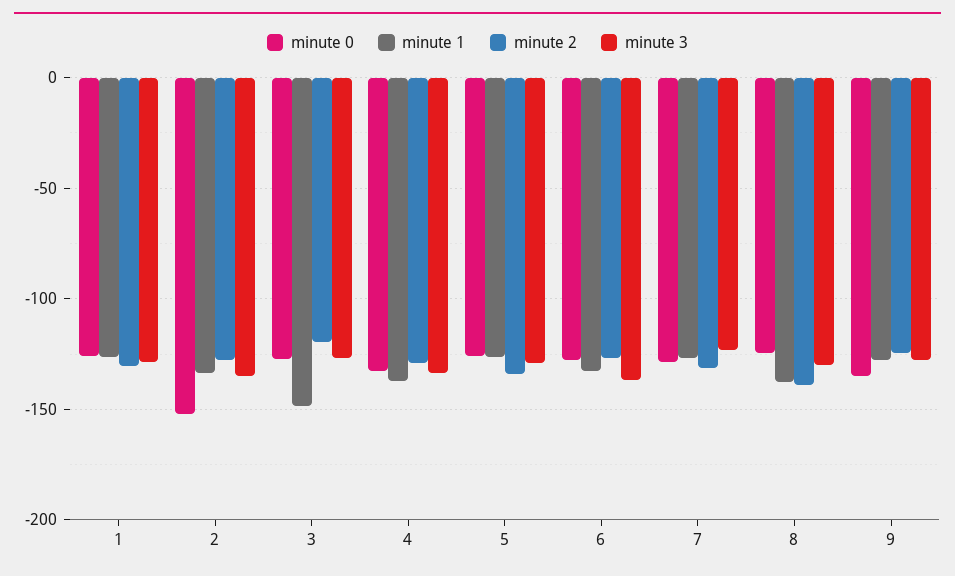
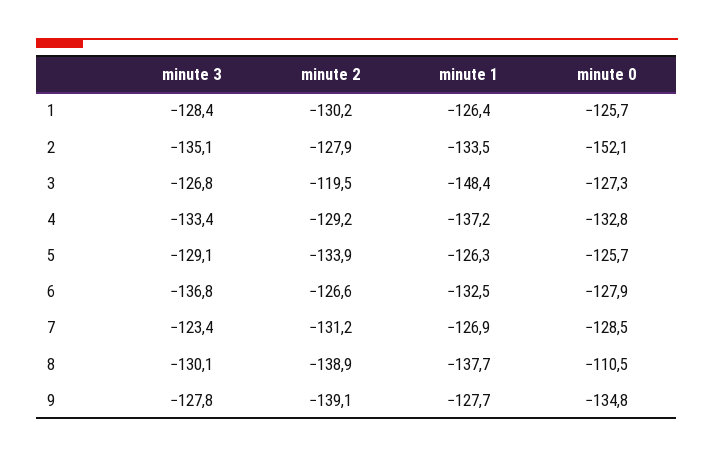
minute 0, 8: -125 -> -110.5
minute 2, 9: -125 -> -139.1

